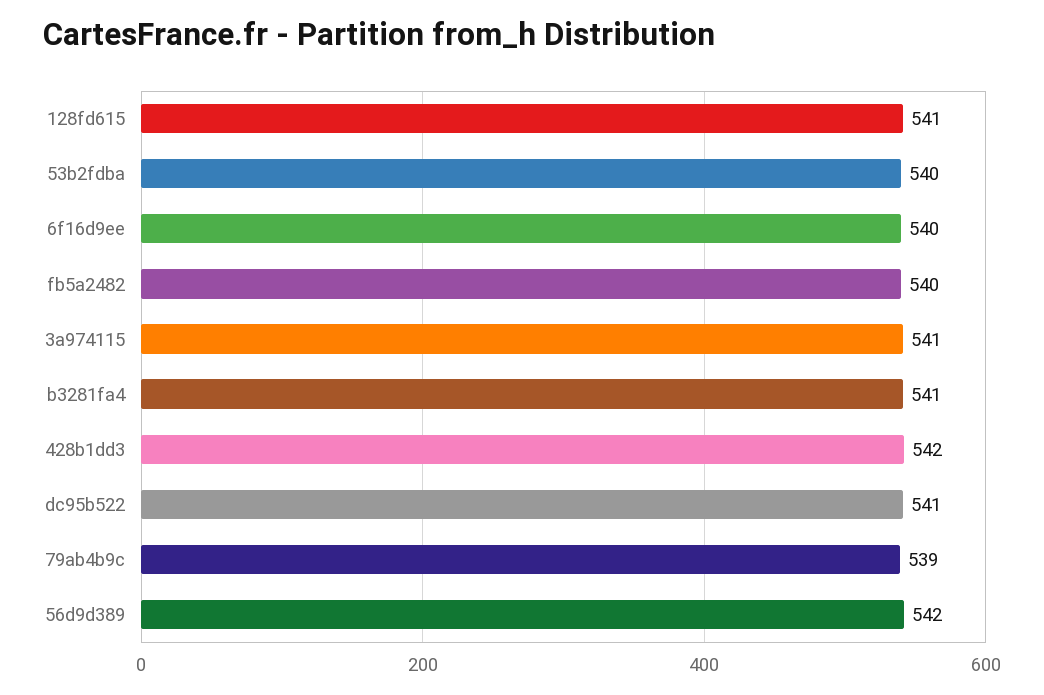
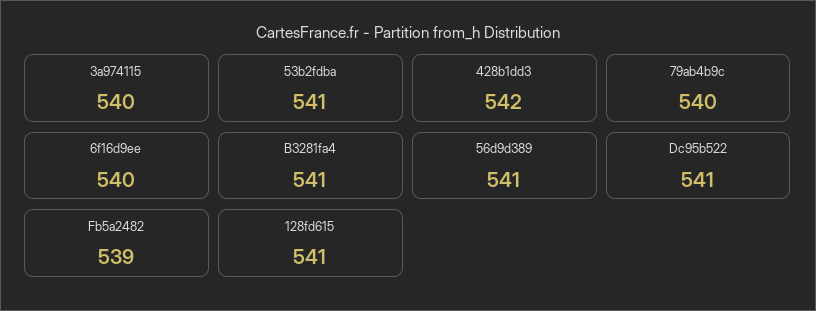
53b2fdba: 540 -> 541
fb5a2482: 540 -> 539
3a974115: 541 -> 540
79ab4b9c: 539 -> 540
56d9d389: 542 -> 541

